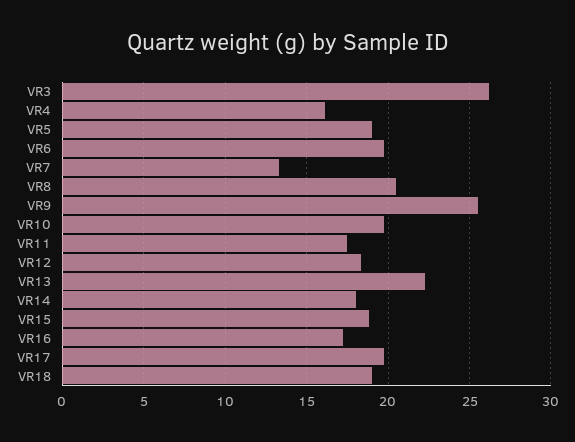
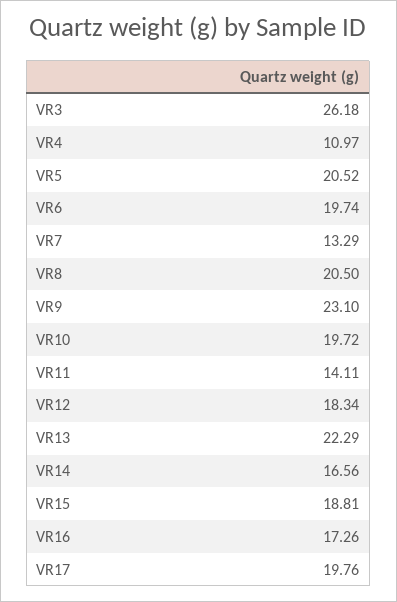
VR4: 16 -> 10.97
VR5: 19 -> 20.52
VR9: 25.5 -> 23.1
VR11: 17.5 -> 14.11
VR14: 18 -> 16.56
VR18: 19 -> none

